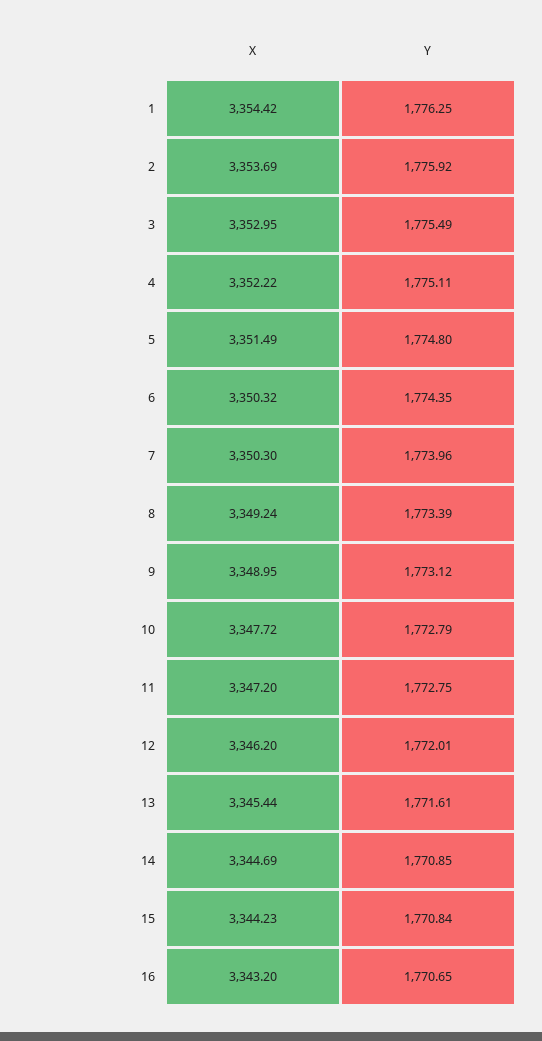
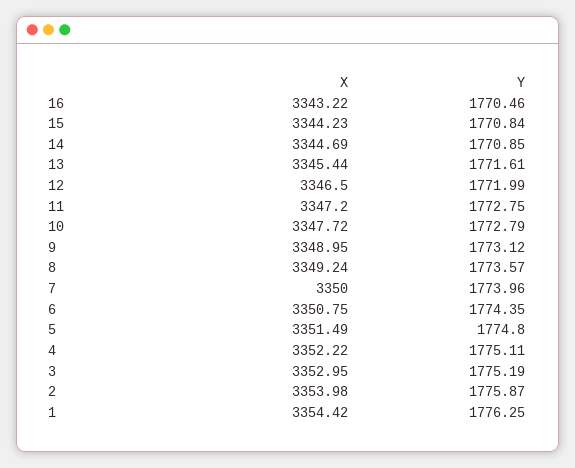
X, 2: 3353.69 -> 3353.98
Y, 2: 1775.92 -> 1775.87
Y, 3: 1775.49 -> 1775.19
X, 6: 3350.32 -> 3350.75
X, 7: 3350.3 -> 3350
Y, 8: 1773.39 -> 1773.57
X, 12: 3346.2 -> 3346.5
Y, 12: 1772.01 -> 1771.99
X, 16: 3343.2 -> 3343.22
Y, 16: 1770.65 -> 1770.46

